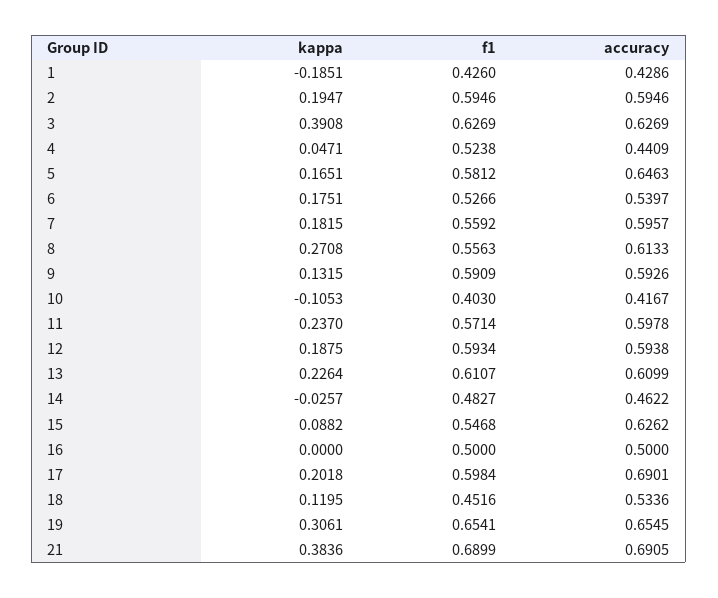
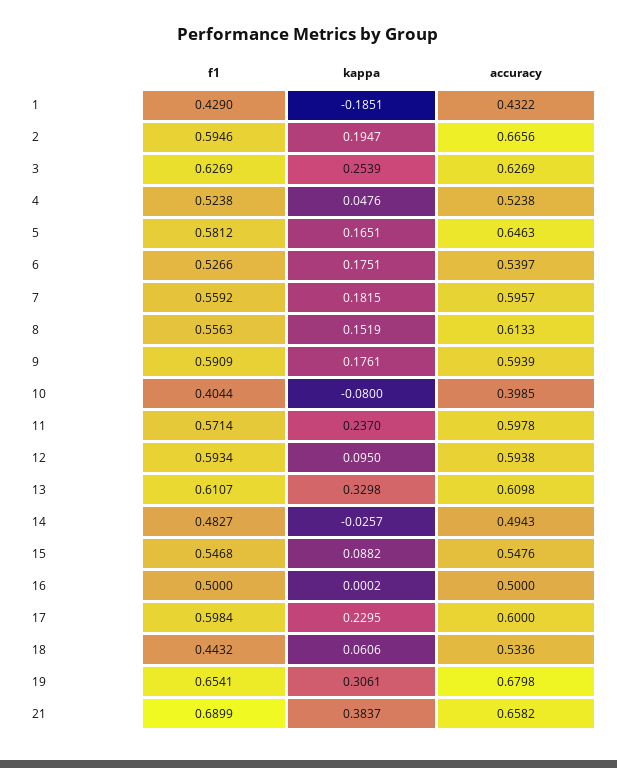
f1, 1: 0.426 -> 0.429
accuracy, 1: 0.4286 -> 0.4322
accuracy, 2: 0.5946 -> 0.6656
kappa, 3: 0.3908 -> 0.2539
kappa, 4: 0.0471 -> 0.0476
accuracy, 4: 0.4409 -> 0.5238
kappa, 8: 0.2708 -> 0.1519
kappa, 9: 0.1315 -> 0.1761
accuracy, 9: 0.5926 -> 0.5939
kappa, 10: -0.1053 -> -0.08
f1, 10: 0.403 -> 0.4044
accuracy, 10: 0.4167 -> 0.3985
kappa, 12: 0.1875 -> 0.095
kappa, 13: 0.2264 -> 0.3298
accuracy, 13: 0.6099 -> 0.6098
accuracy, 14: 0.4622 -> 0.4943
accuracy, 15: 0.6262 -> 0.5476
kappa, 16: 0 -> 0.0002
kappa, 17: 0.2018 -> 0.2295
accuracy, 17: 0.6901 -> 0.6
kappa, 18: 0.1195 -> 0.0606
f1, 18: 0.4516 -> 0.4432
accuracy, 19: 0.6545 -> 0.6798
kappa, 21: 0.3836 -> 0.3837
accuracy, 21: 0.6905 -> 0.6582

